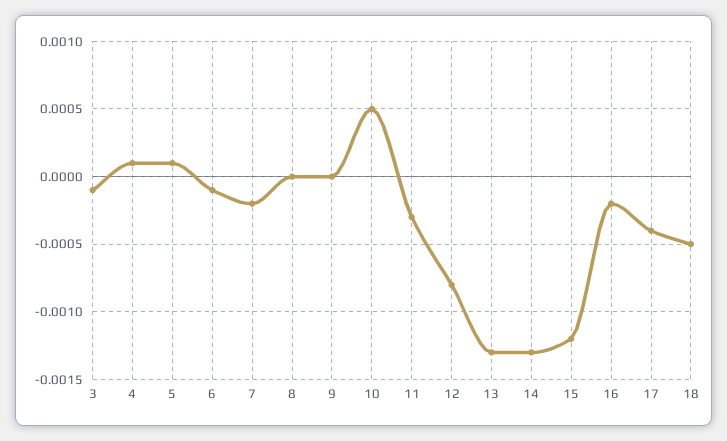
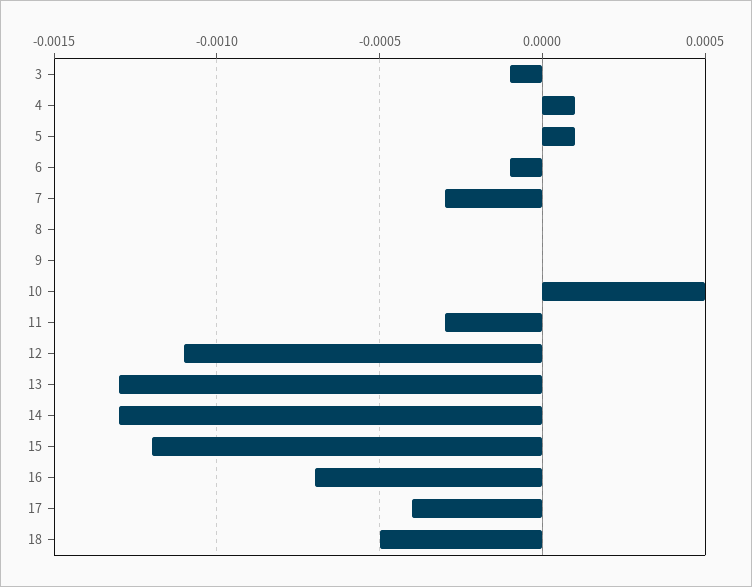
7: -0.0002 -> -0.0003
12: -0.0008 -> -0.0011
16: -0.0002 -> -0.0007

